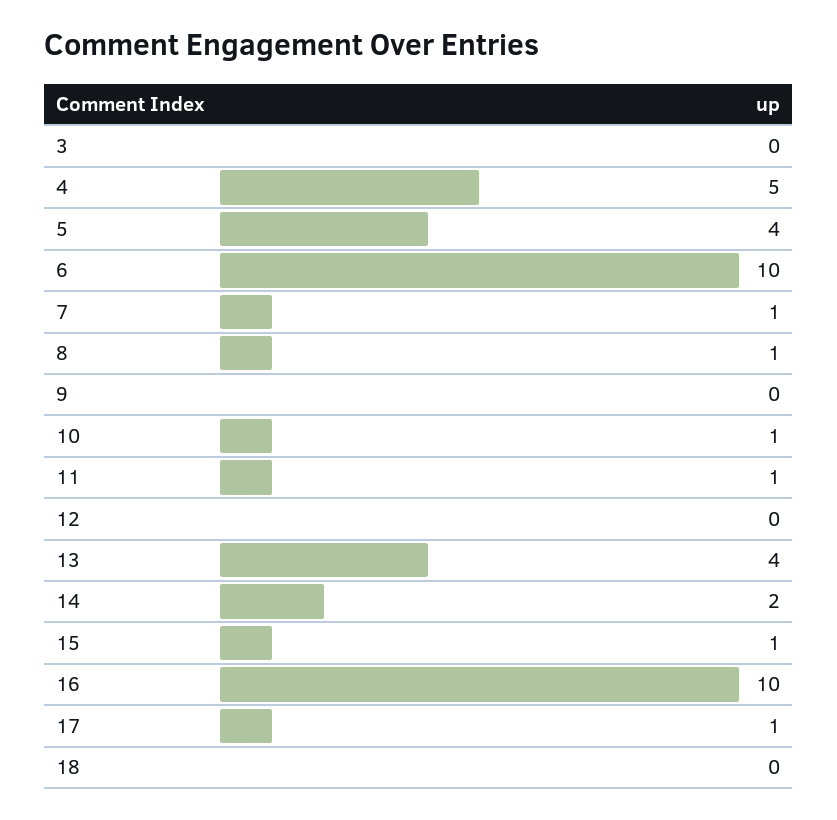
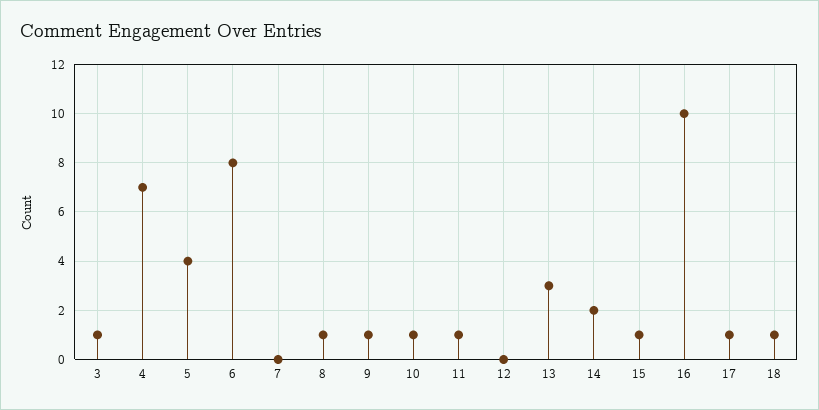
3: 0 -> 1
4: 5 -> 7
6: 10 -> 8
7: 1 -> 0
9: 0 -> 1
13: 4 -> 3
18: 0 -> 1

